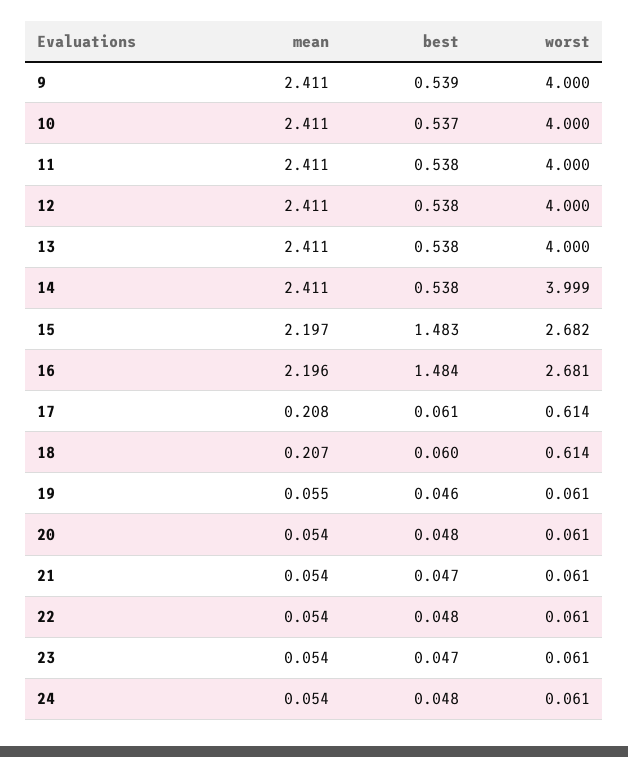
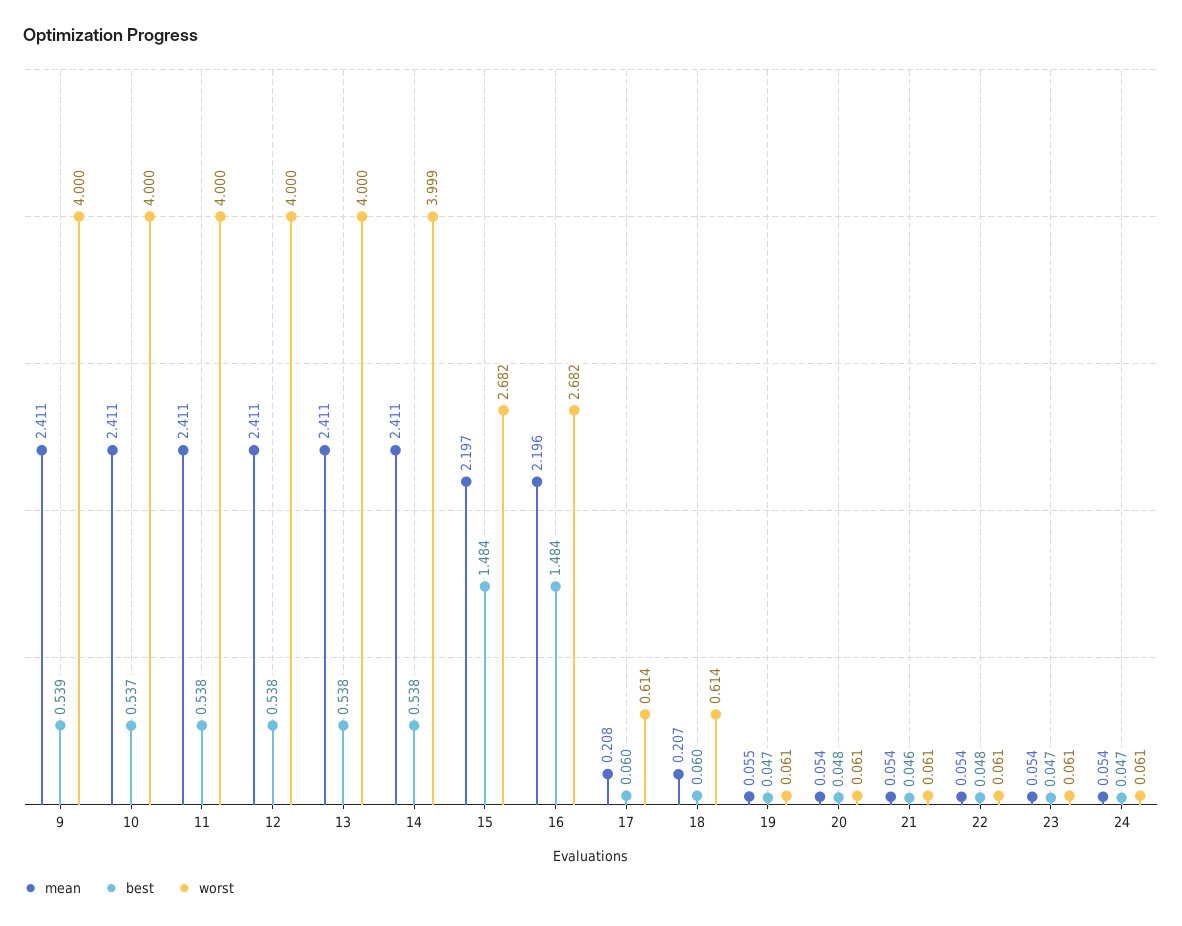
best, 15: 1.483 -> 1.484
worst, 16: 2.681 -> 2.682
best, 17: 0.061 -> 0.06
best, 19: 0.046 -> 0.047
best, 21: 0.047 -> 0.046
best, 24: 0.048 -> 0.047

